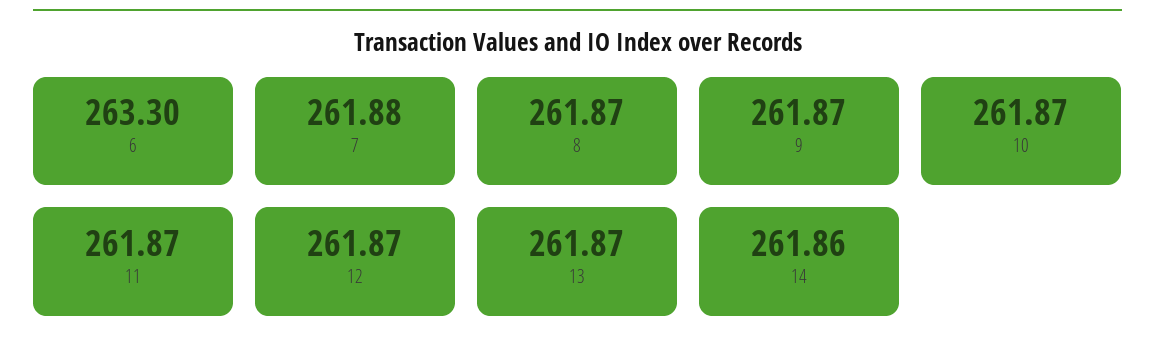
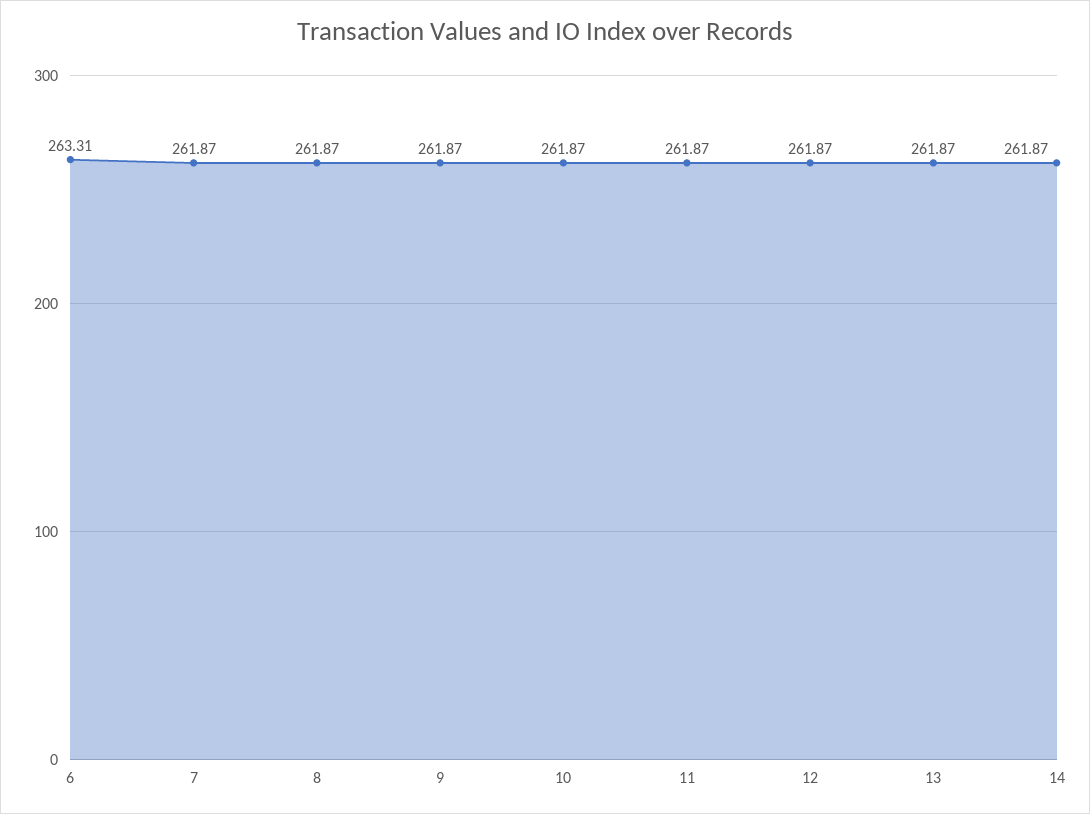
6: 263.3 -> 263.31
7: 261.88 -> 261.87
14: 261.86 -> 261.87

